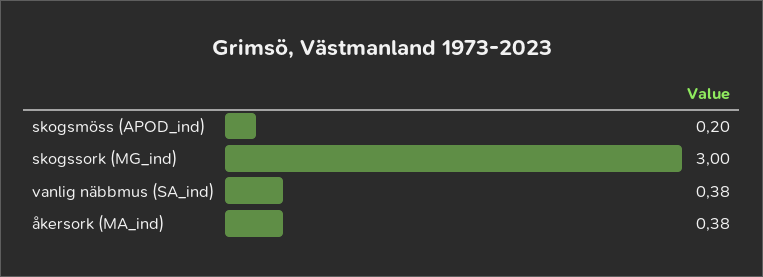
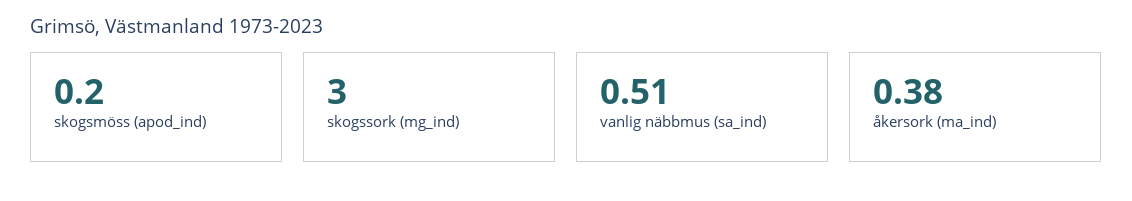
vanlig näbbmus (SA_ind): 0.38 -> 0.51

